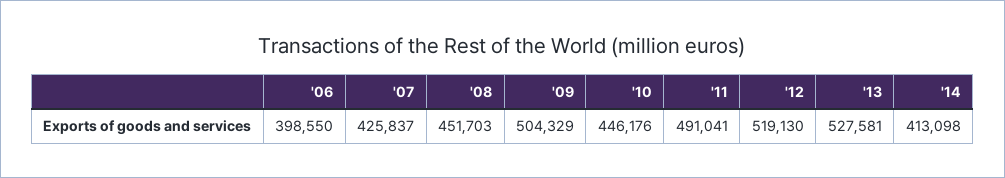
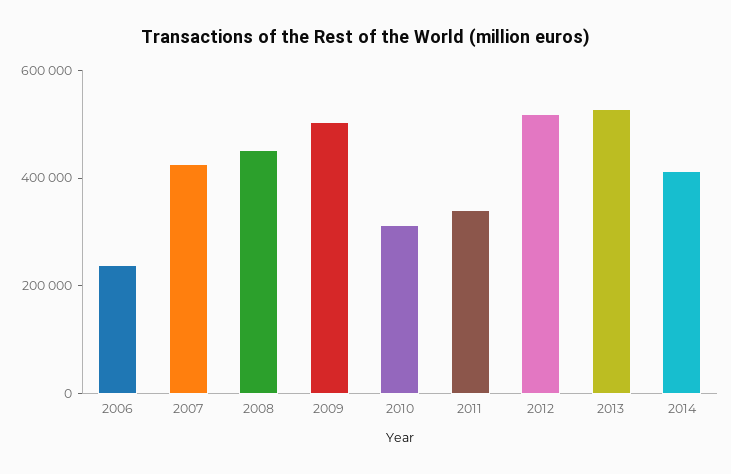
'06: 398550 -> 250000
'10: 446176 -> 300000
'11: 491041 -> 350000

